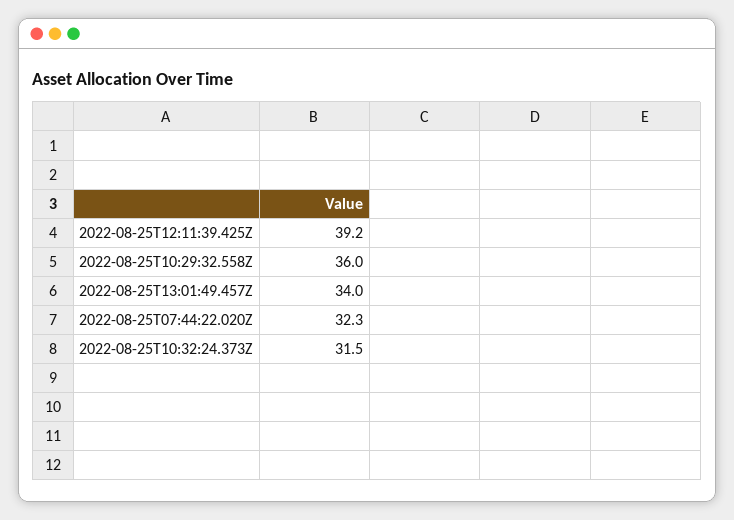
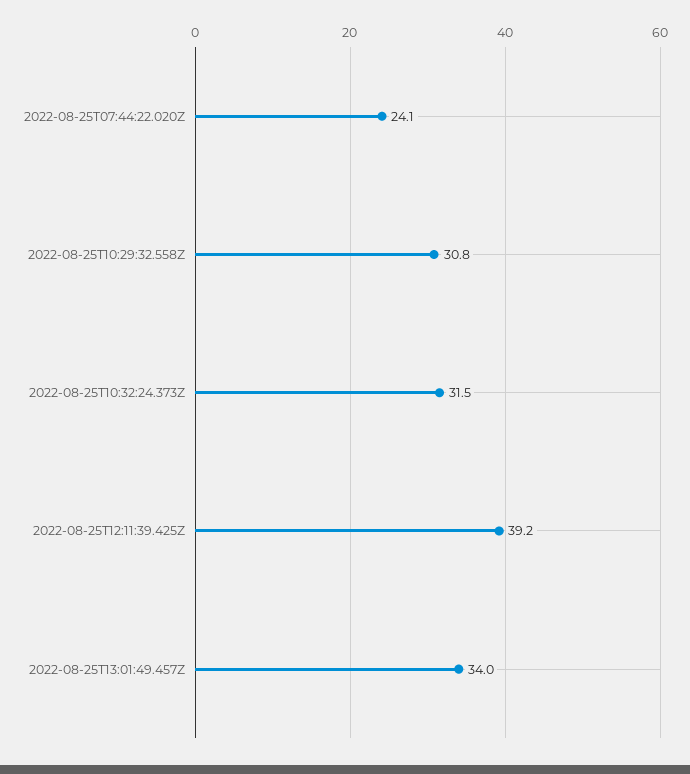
2022-08-25T10:29:32.558Z: 36 -> 30.8
2022-08-25T07:44:22.020Z: 32.3 -> 24.1

